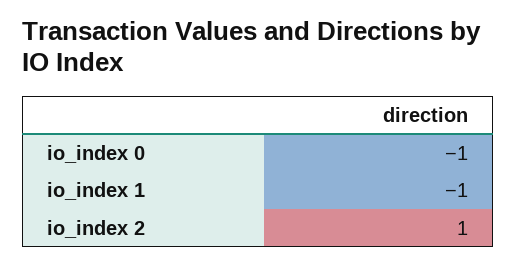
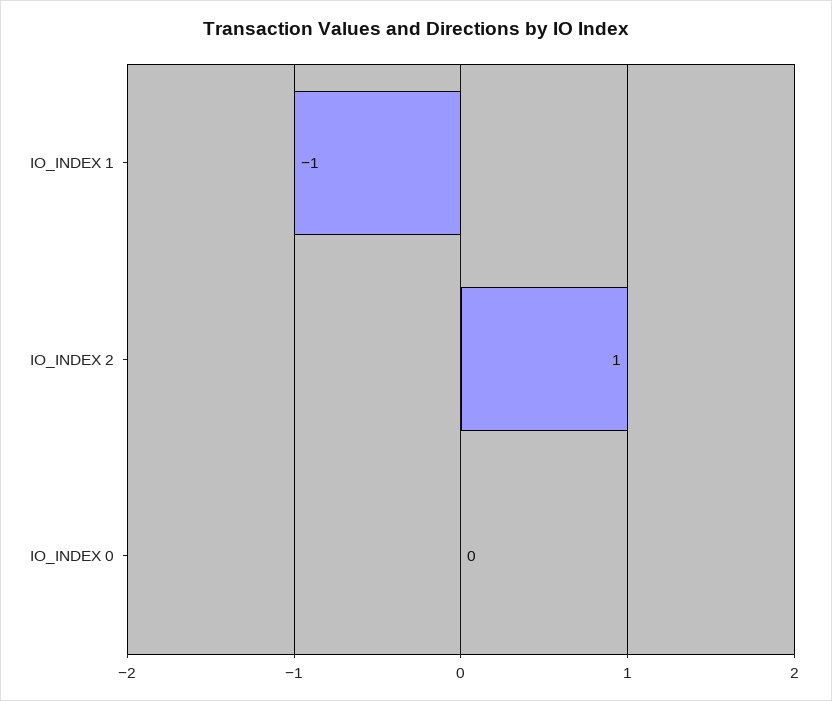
io_index 0: -1 -> 0

